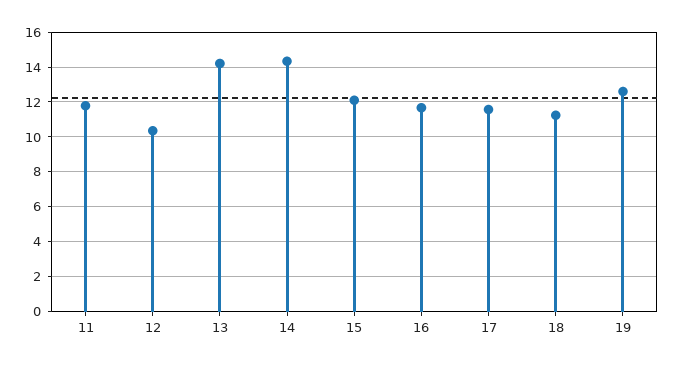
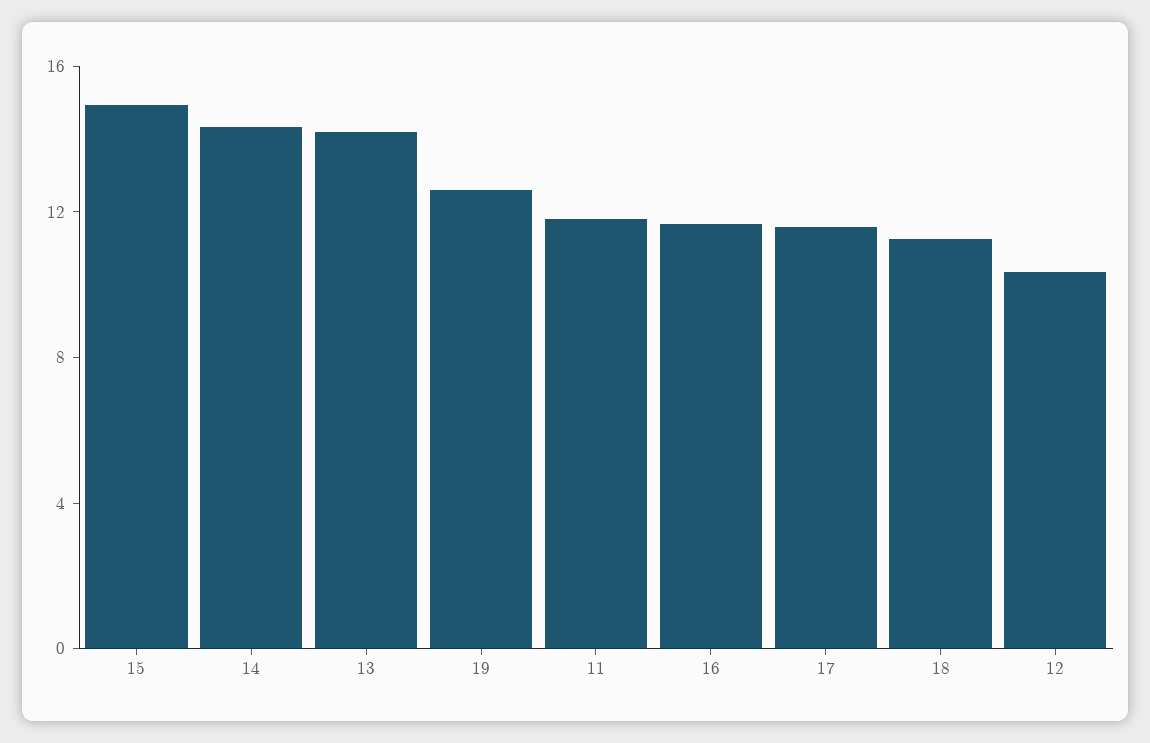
15: 12 -> 15

